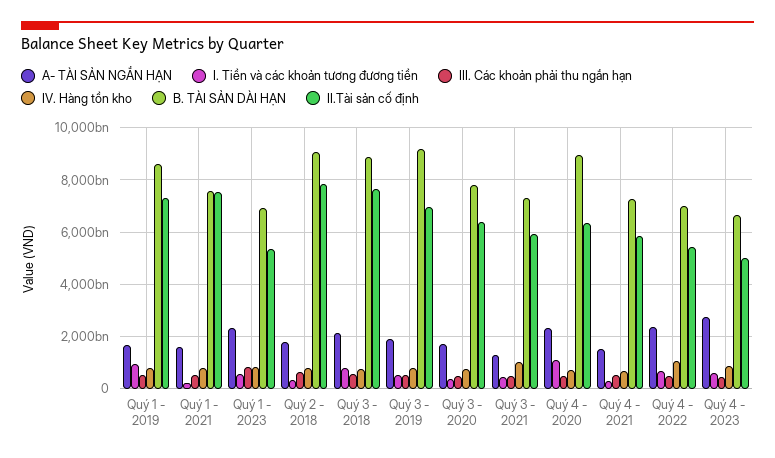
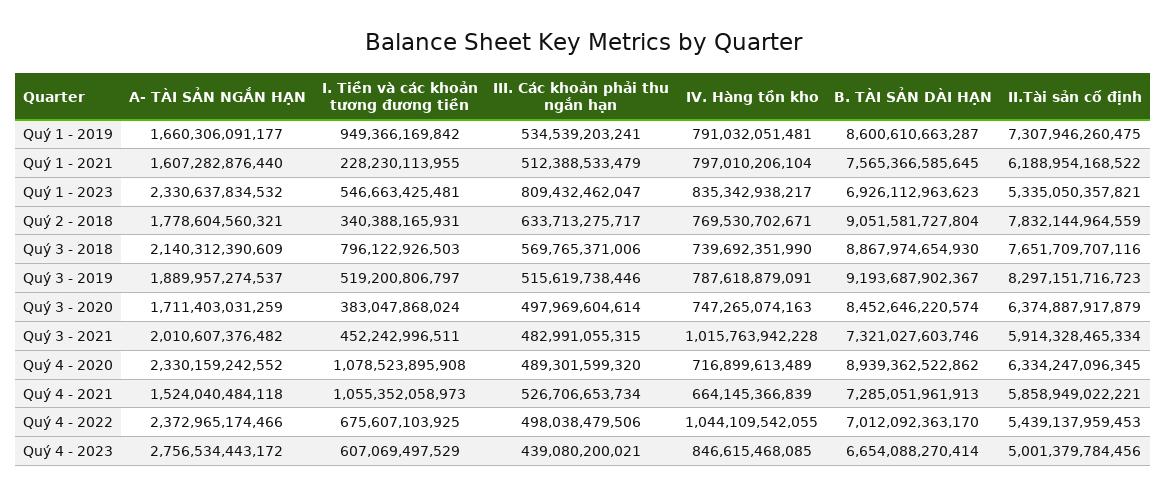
II.Tài sản cố định, Quý 1 - 2021: 7500000000000 -> 6188954168522
II.Tài sản cố định, Quý 3 - 2019: 7000000000000 -> 8297151716723
B. TÀI SẢN DÀI HẠN, Quý 3 - 2020: 7750000000000 -> 8452646220574
A- TÀI SẢN NGẮN HẠN, Quý 3 - 2021: 1250000000000 -> 2010607376482
I. Tiền và các khoản tương đương tiền, Quý 4 - 2021: 250000000000 -> 1055352058973

